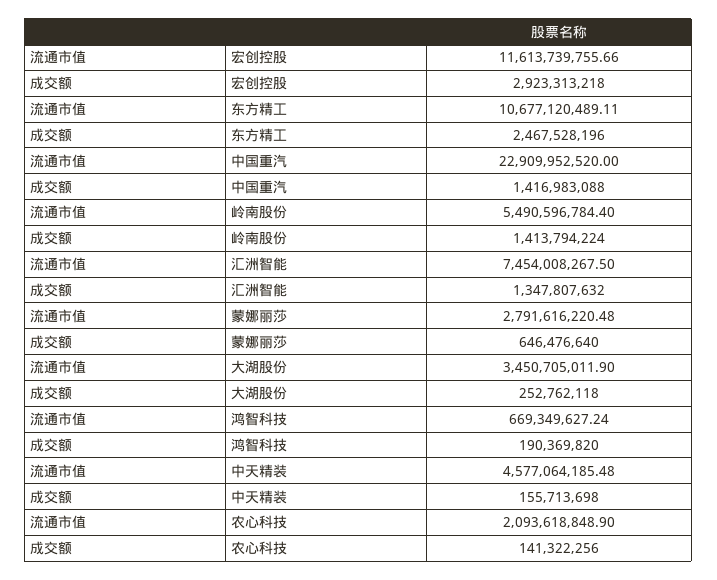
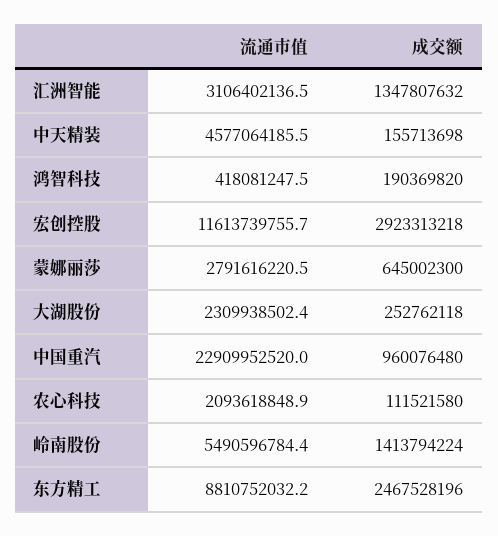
流通市值, 东方精工: 10677120489.11 -> 8810752032.2
成交额, 中国重汽: 1416983088 -> 960076480
流通市值, 汇洲智能: 7454008267.5 -> 3106402136.5
成交额, 蒙娜丽莎: 646476640 -> 645002300
流通市值, 大湖股份: 3450705011.9 -> 2309938502.4
流通市值, 鸿智科技: 669349627.24 -> 418081247.5
成交额, 农心科技: 141322256 -> 111521580

